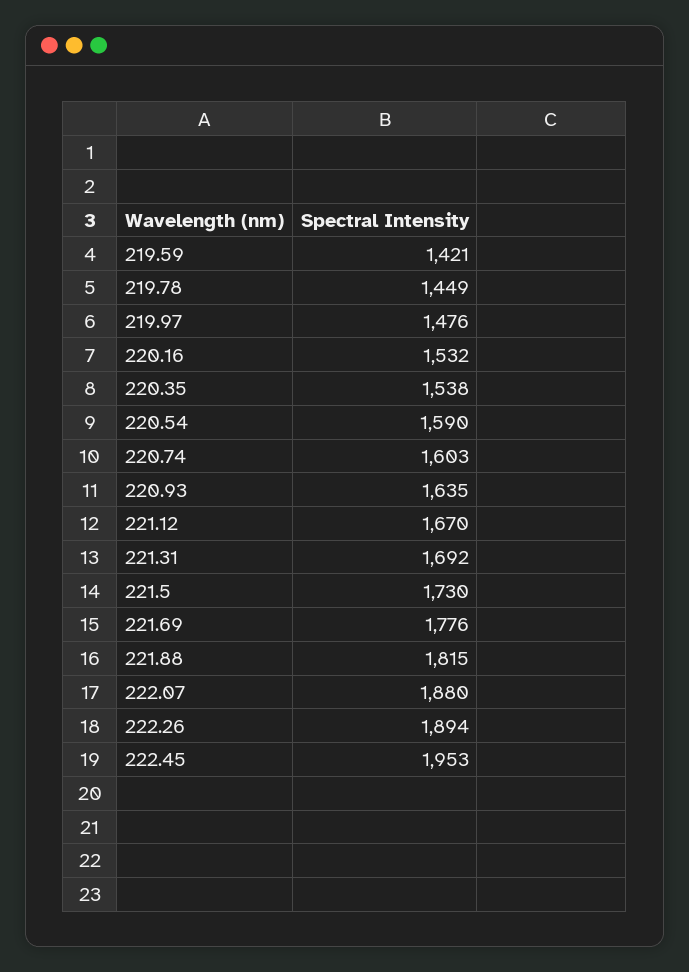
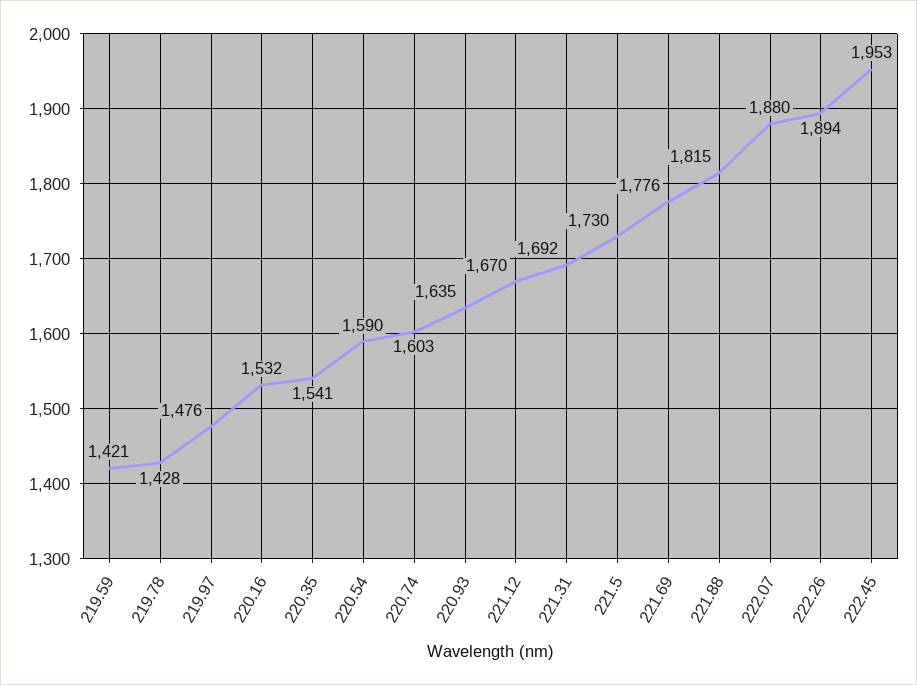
219.78: 1449 -> 1428
220.35: 1538 -> 1541

